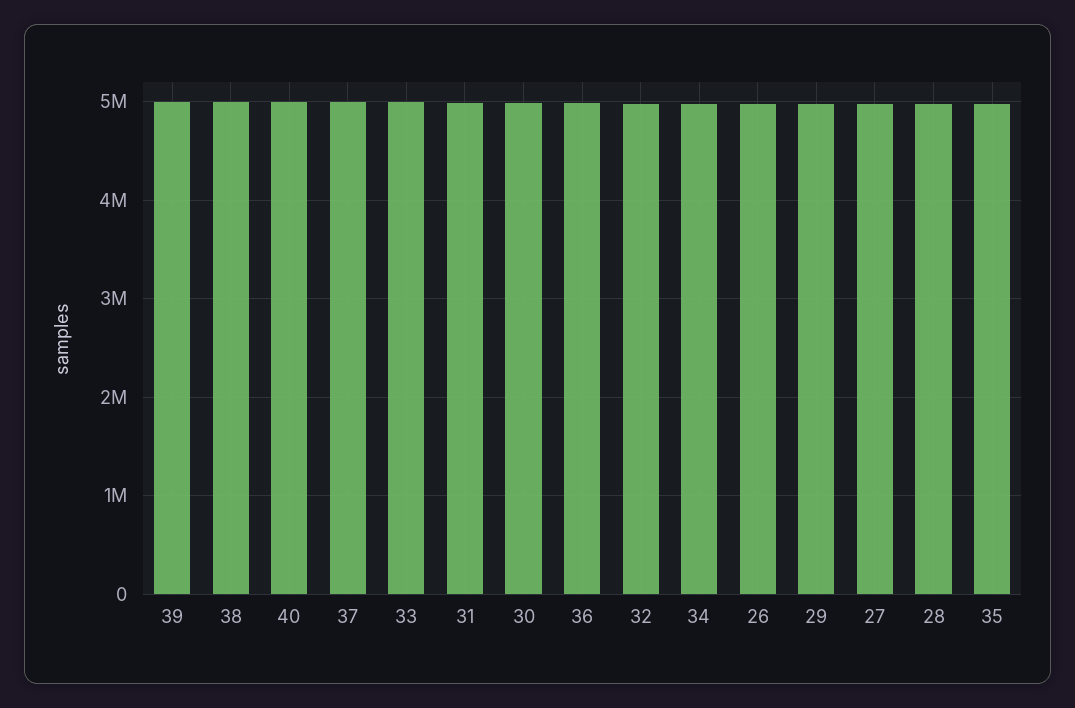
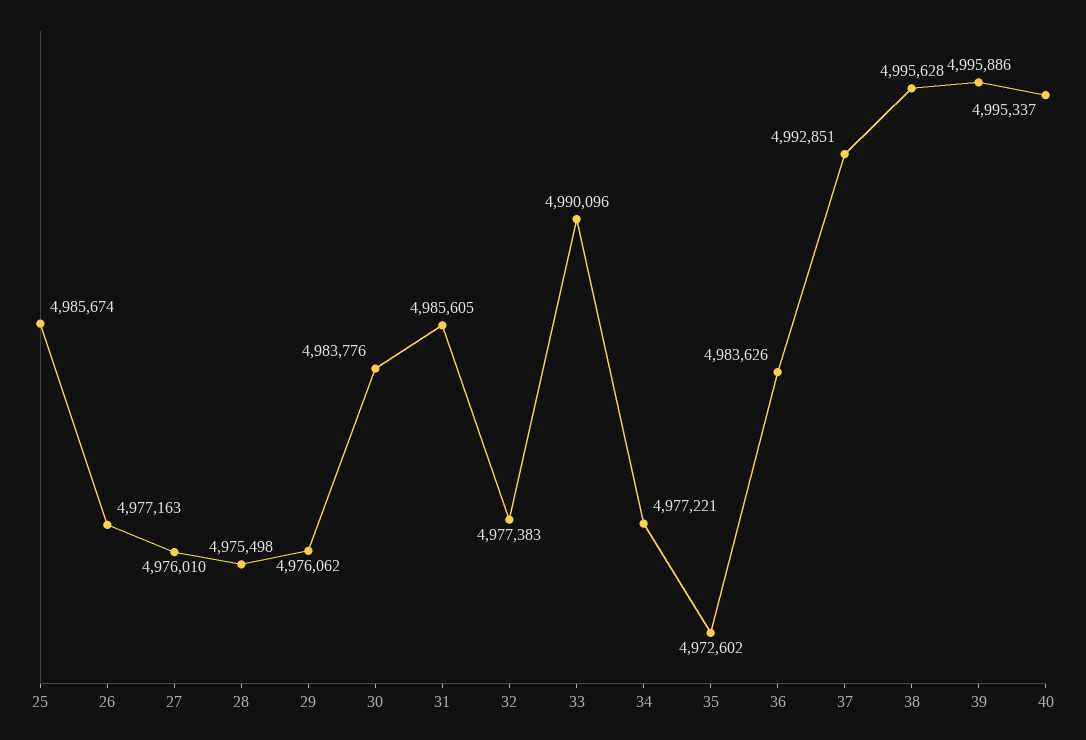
25: none -> 4985674

